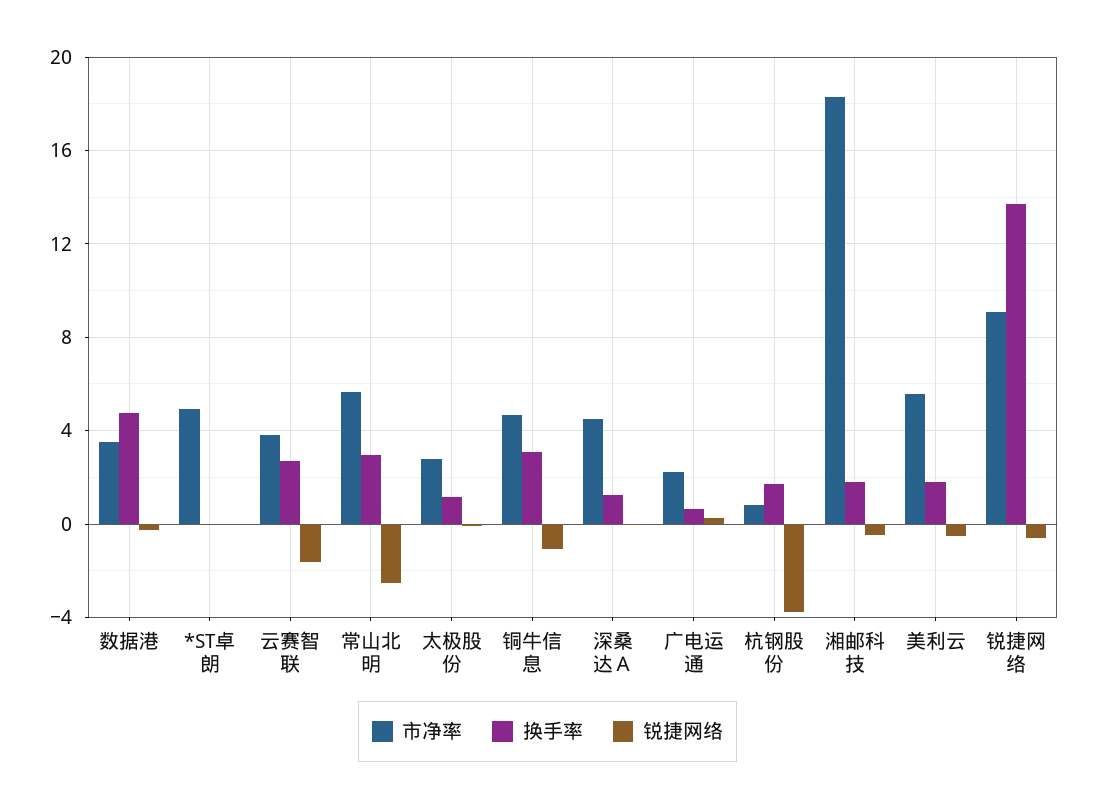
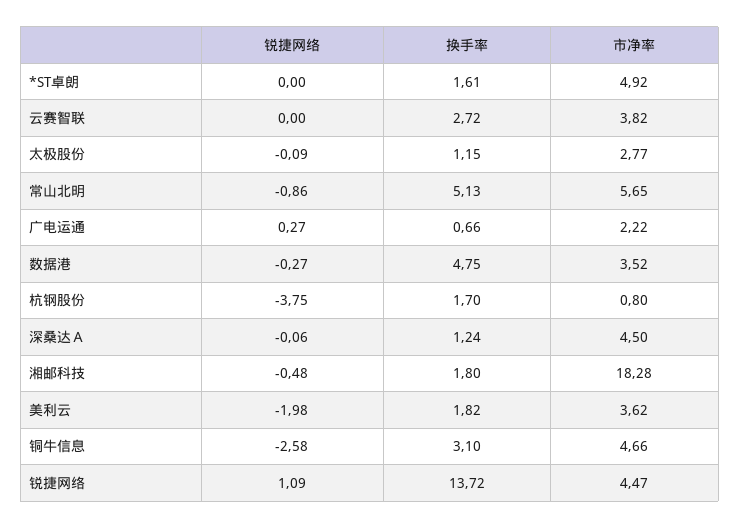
换手率, *ST卓朗: 0 -> 1.61
锐捷网络, 云赛智联: -1.5 -> 0
换手率, 常山北明: 3 -> 5.13
锐捷网络, 常山北明: -2.5 -> -0.86
锐捷网络, 铜牛信息: -1 -> -2.58
市净率, 美利云: 5.5 -> 3.62
锐捷网络, 美利云: -0.5 -> -1.98
市净率, 锐捷网络: 9 -> 4.47
锐捷网络, 锐捷网络: -0.5 -> 1.09

